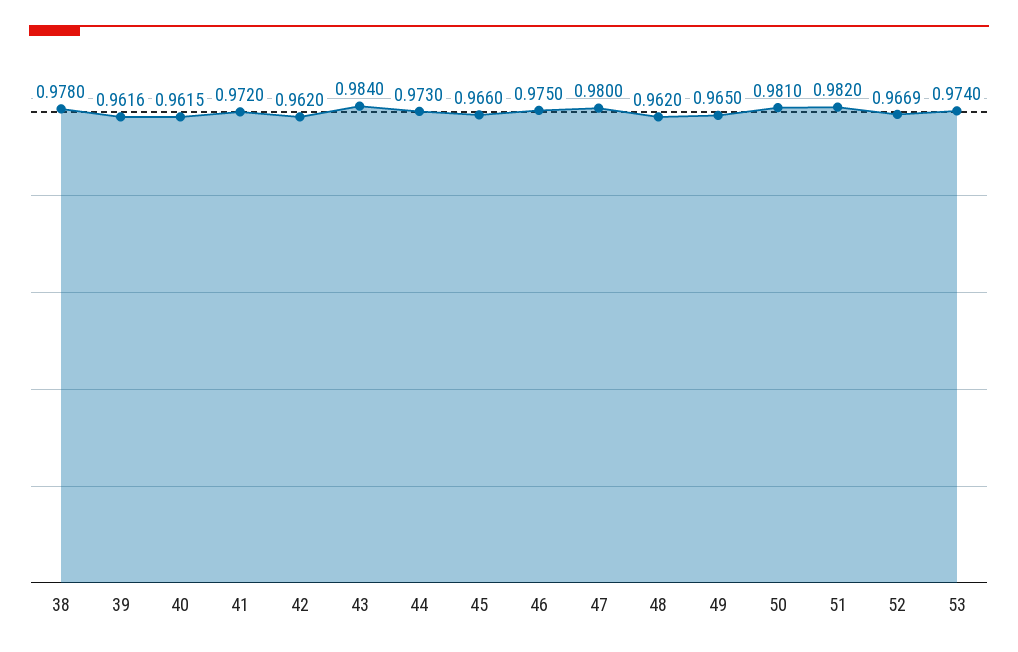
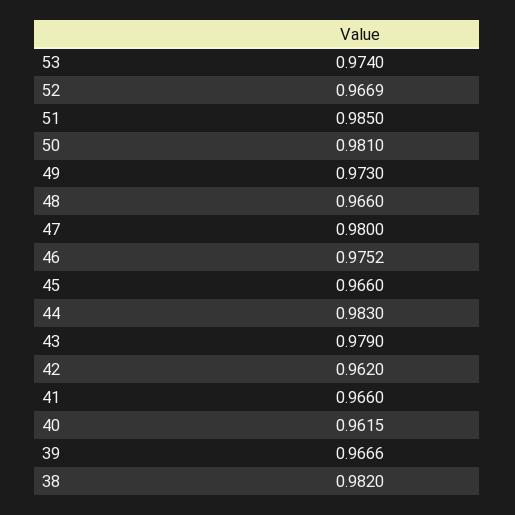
38: 0.978 -> 0.982
39: 0.9616 -> 0.9666
41: 0.972 -> 0.966
43: 0.984 -> 0.979
44: 0.973 -> 0.983
46: 0.975 -> 0.9752
48: 0.962 -> 0.966
49: 0.965 -> 0.973
51: 0.982 -> 0.985

